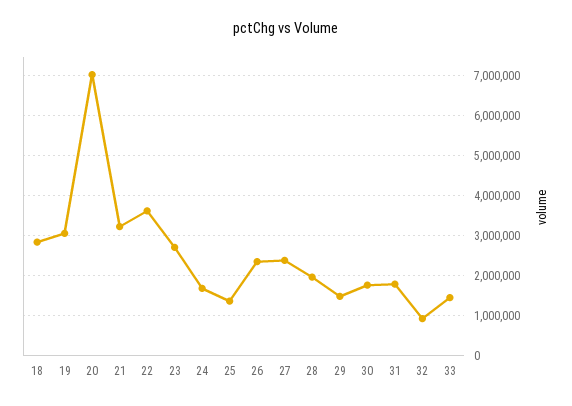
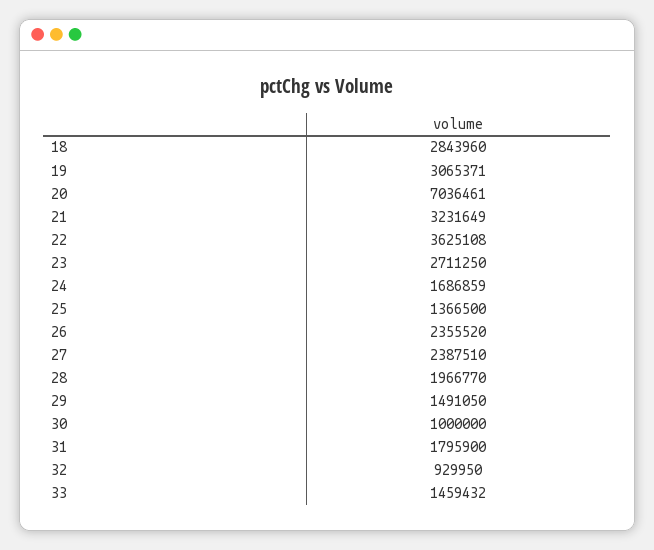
30: 1800000 -> 1000000

